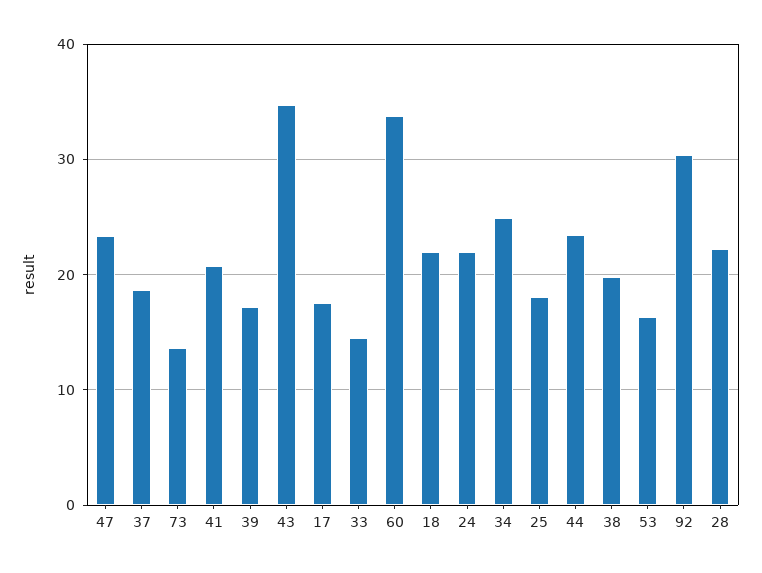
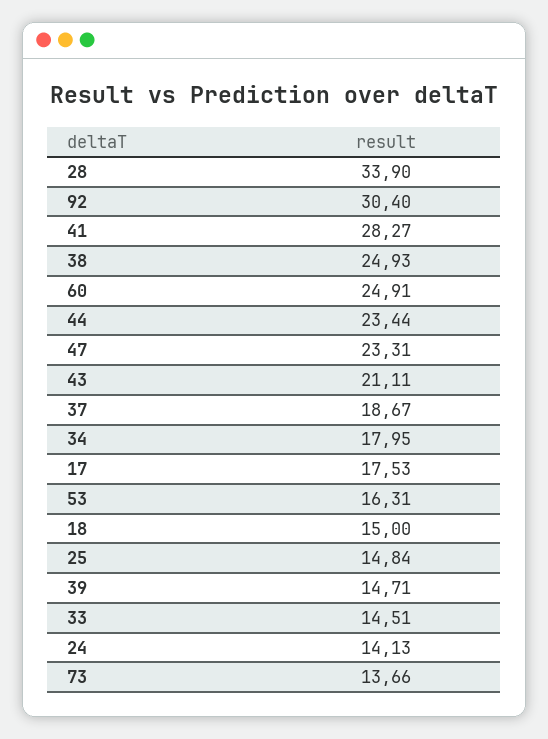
41: 21 -> 28.27
39: 17 -> 14.71
43: 35 -> 21.11
60: 34 -> 24.91
18: 22 -> 15
24: 22 -> 14.13
34: 25 -> 17.95
25: 18 -> 14.84
38: 20 -> 24.93
28: 22 -> 33.9

